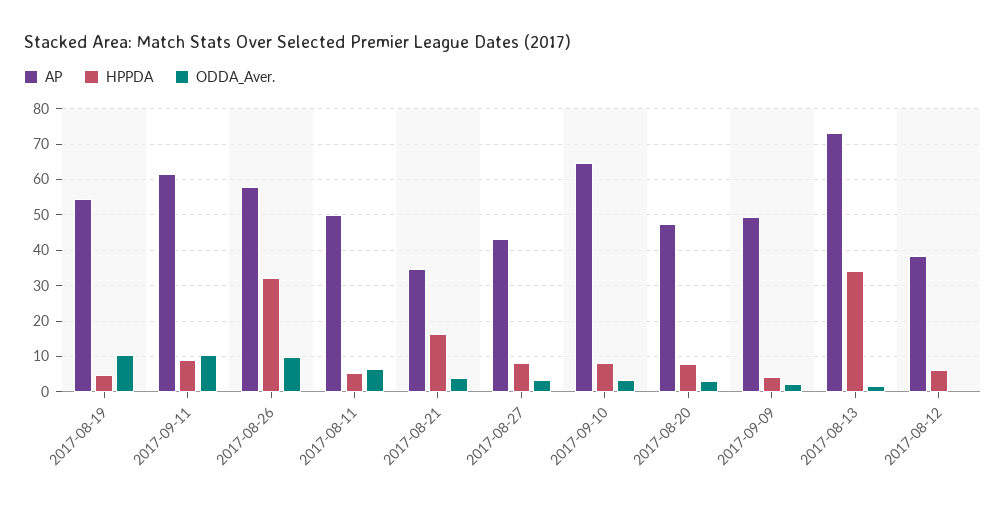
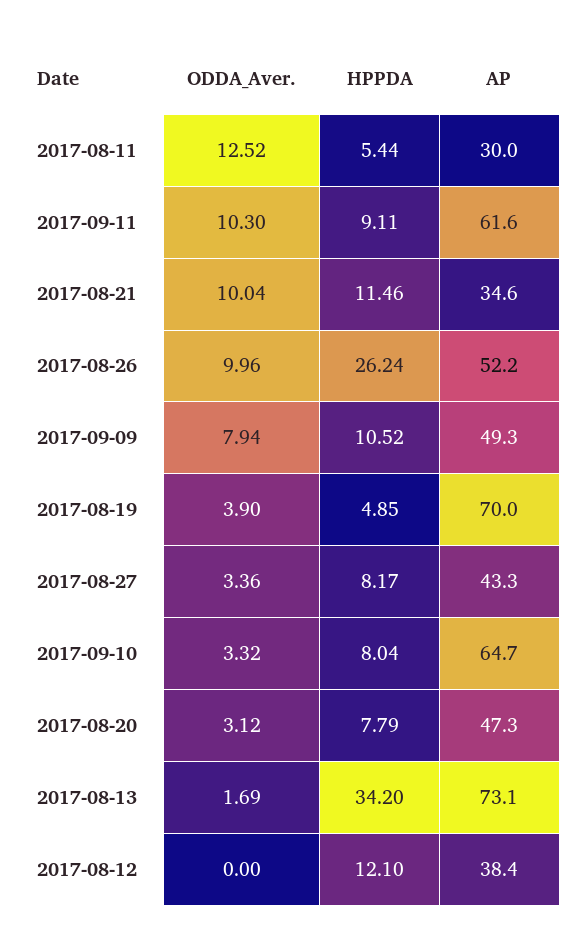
AP, 2017-08-19: 54 -> 70
ODDA_Aver., 2017-08-19: 10 -> 3.9
AP, 2017-08-26: 58 -> 52.2
HPPDA, 2017-08-26: 32 -> 26.24
AP, 2017-08-11: 50 -> 30
ODDA_Aver., 2017-08-11: 6 -> 12.52
HPPDA, 2017-08-21: 16 -> 11.46
ODDA_Aver., 2017-08-21: 4 -> 10.04
HPPDA, 2017-09-09: 4 -> 10.52
ODDA_Aver., 2017-09-09: 2 -> 7.94
HPPDA, 2017-08-12: 6 -> 12.1

